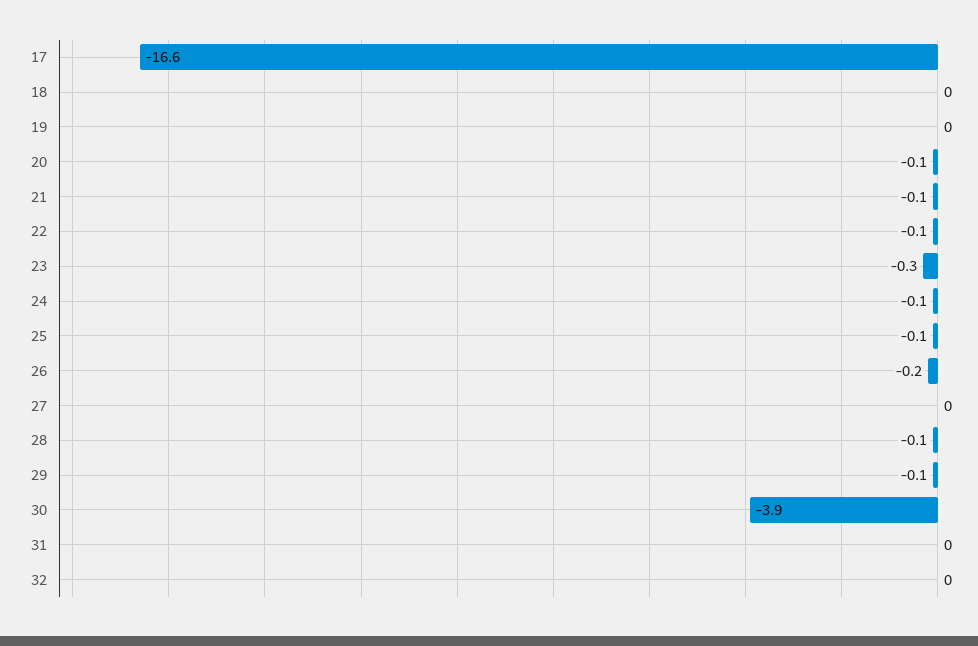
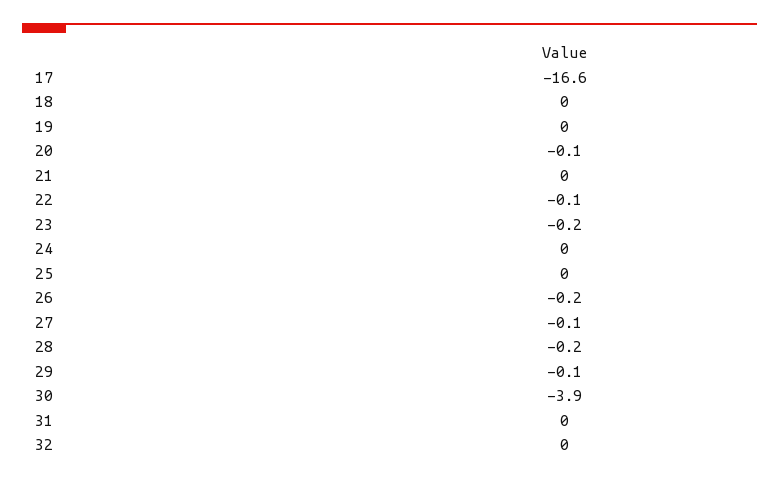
21: -0.1 -> 0
23: -0.3 -> -0.2
24: -0.1 -> 0
25: -0.1 -> 0
27: 0 -> -0.1
28: -0.1 -> -0.2

